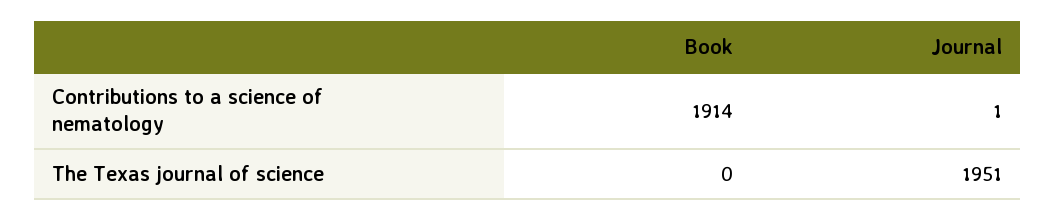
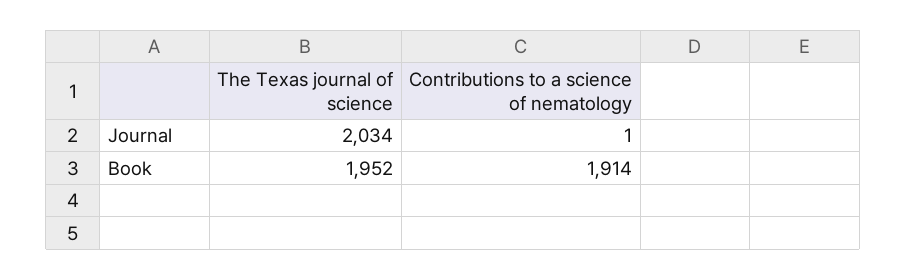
Book, The Texas journal of science: 0 -> 1952
Journal, The Texas journal of science: 1951 -> 2034

